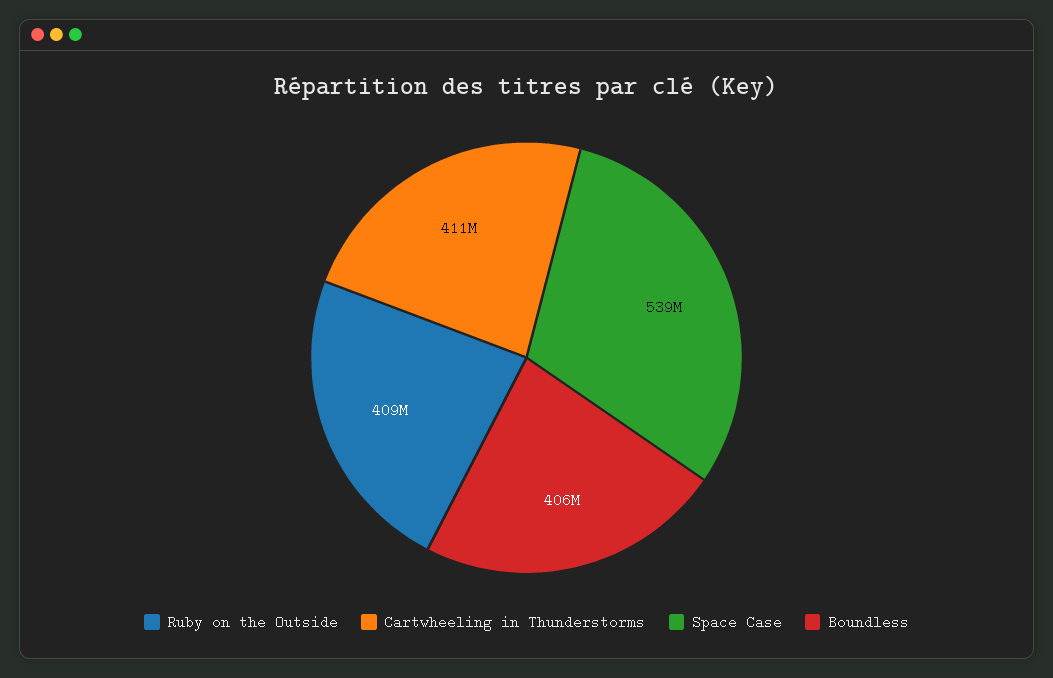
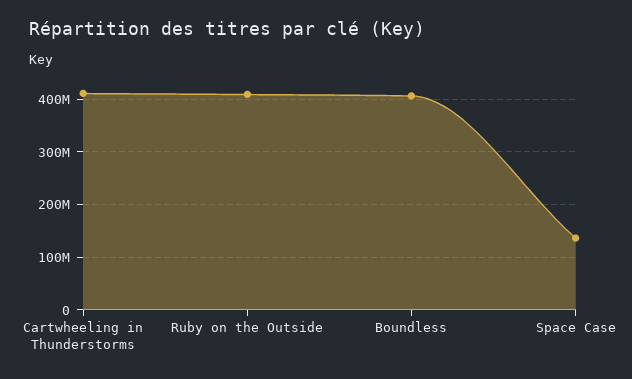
Space Case: 539000000 -> 140000000

